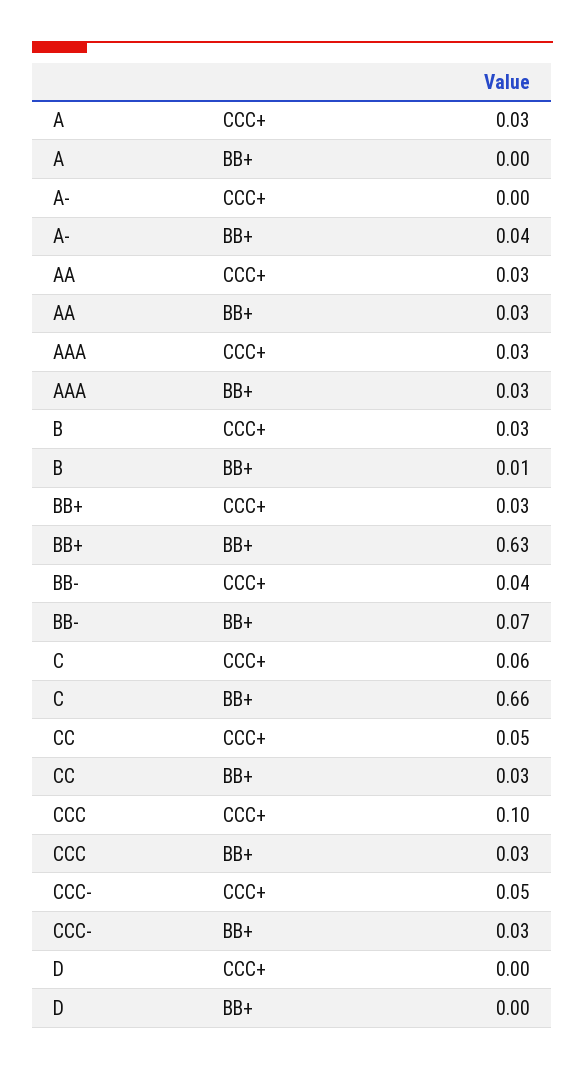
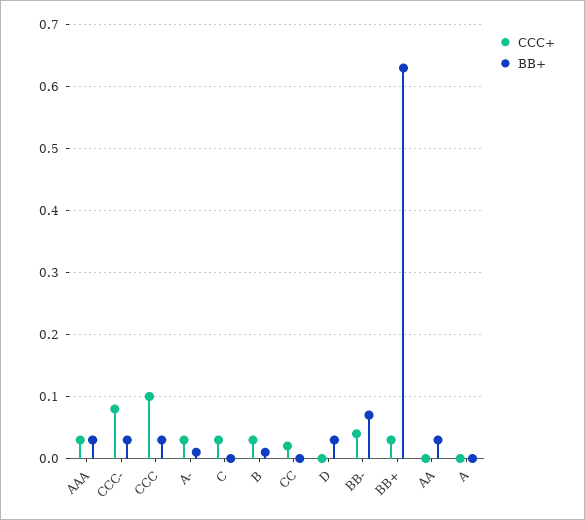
CCC+, A: 0.03 -> 0
CCC+, A-: 0 -> 0.03
BB+, A-: 0.04 -> 0.01
CCC+, AA: 0.03 -> 0
CCC+, C: 0.06 -> 0.03
BB+, C: 0.66 -> 0
CCC+, CC: 0.05 -> 0.02
BB+, CC: 0.03 -> 0
CCC+, CCC-: 0.05 -> 0.08
BB+, D: 0 -> 0.03

